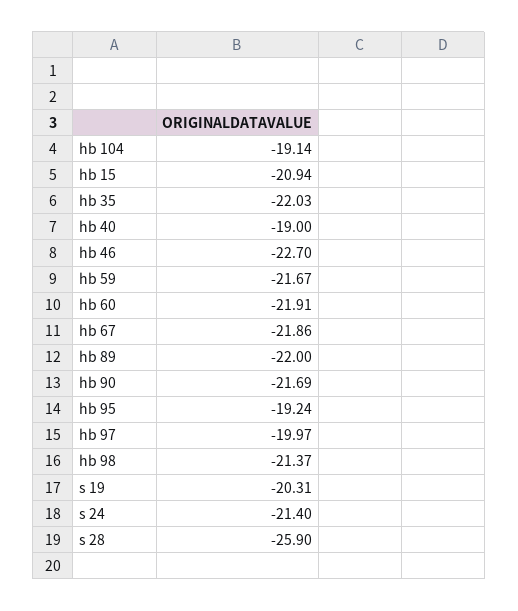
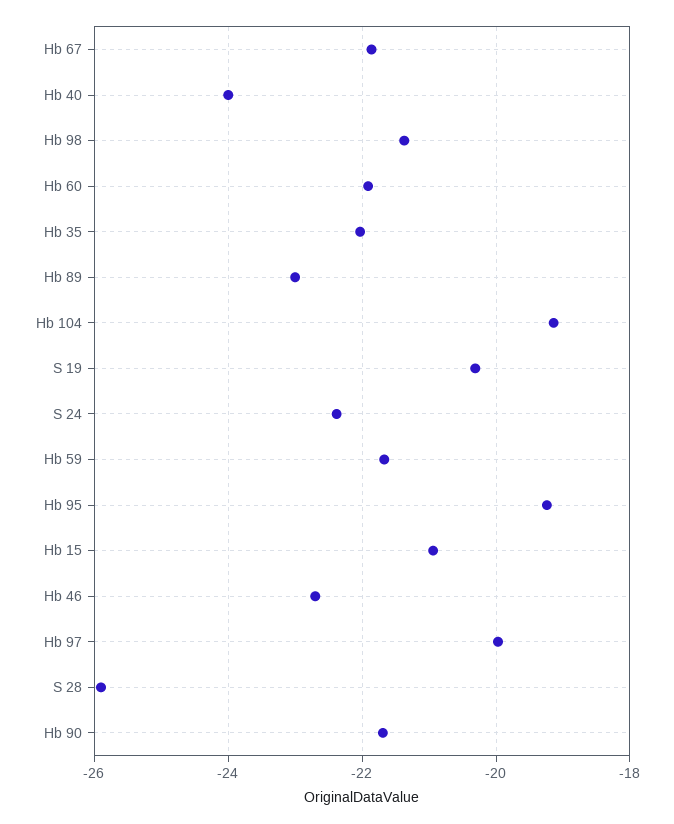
hb 40: -19 -> -24
hb 89: -22 -> -23
s 24: -21.4 -> -22.4

